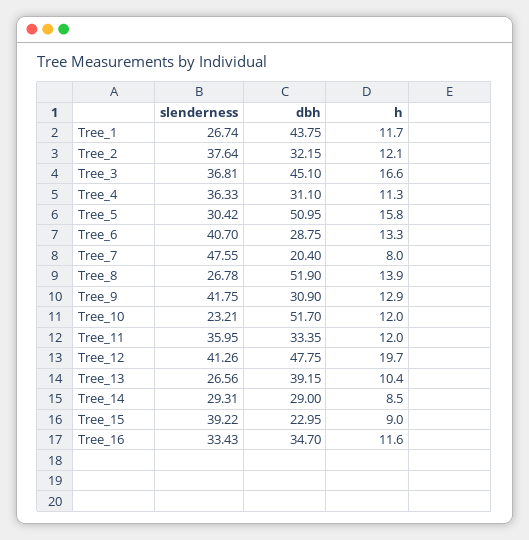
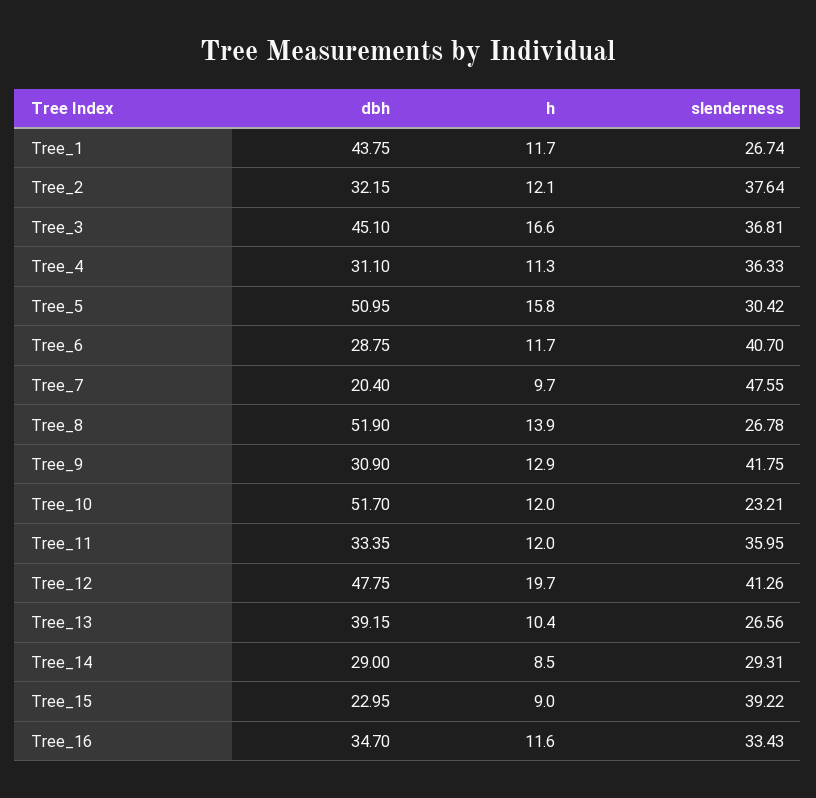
h, Tree_6: 13.3 -> 11.7
h, Tree_7: 8 -> 9.7

